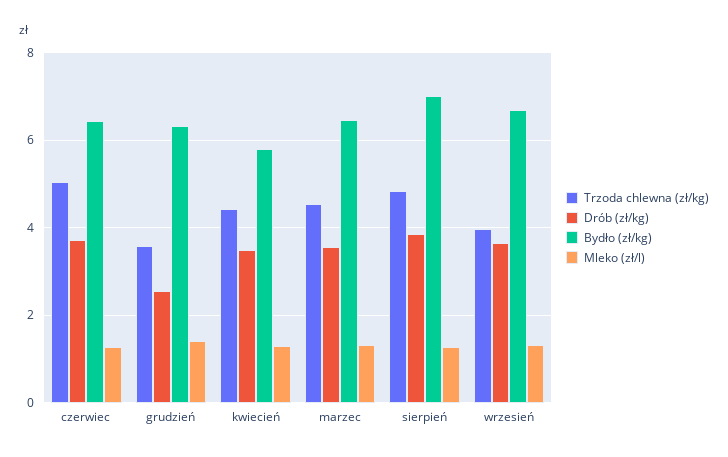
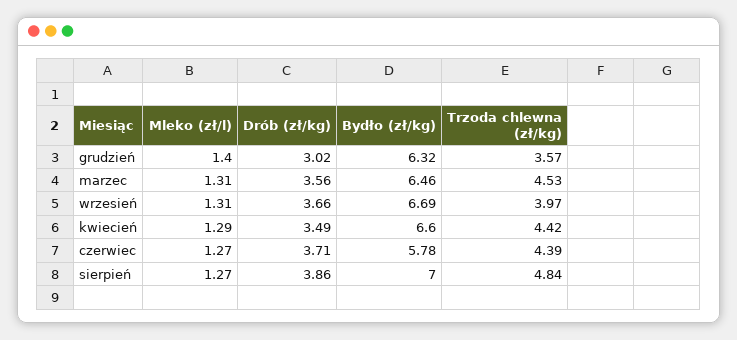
Trzoda chlewna (zł/kg), czerwiec: 5 -> 4.39
Bydło (zł/kg), czerwiec: 6.4 -> 5.78
Drób (zł/kg), grudzień: 2.6 -> 3.02
Bydło (zł/kg), kwiecień: 5.8 -> 6.6

